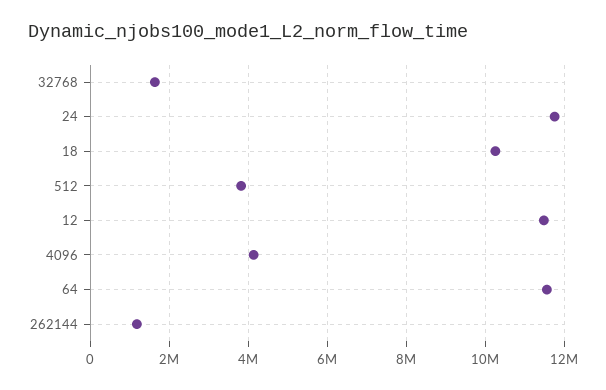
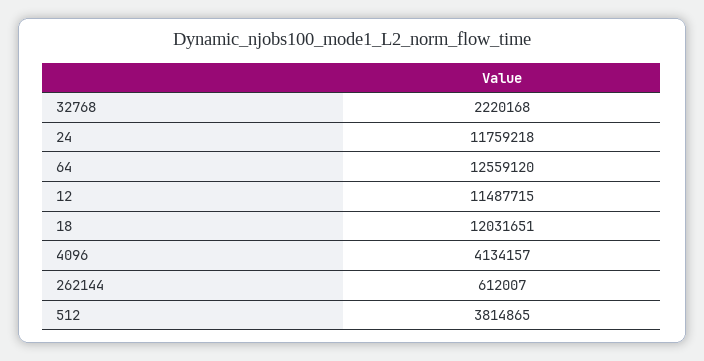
32768: 1600000 -> 2220168
18: 10200000 -> 12031651
64: 11600000 -> 12559120
262144: 1200000 -> 612007

